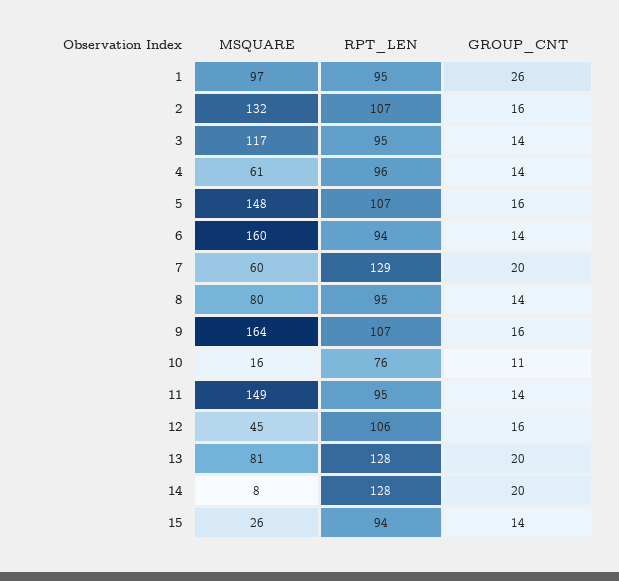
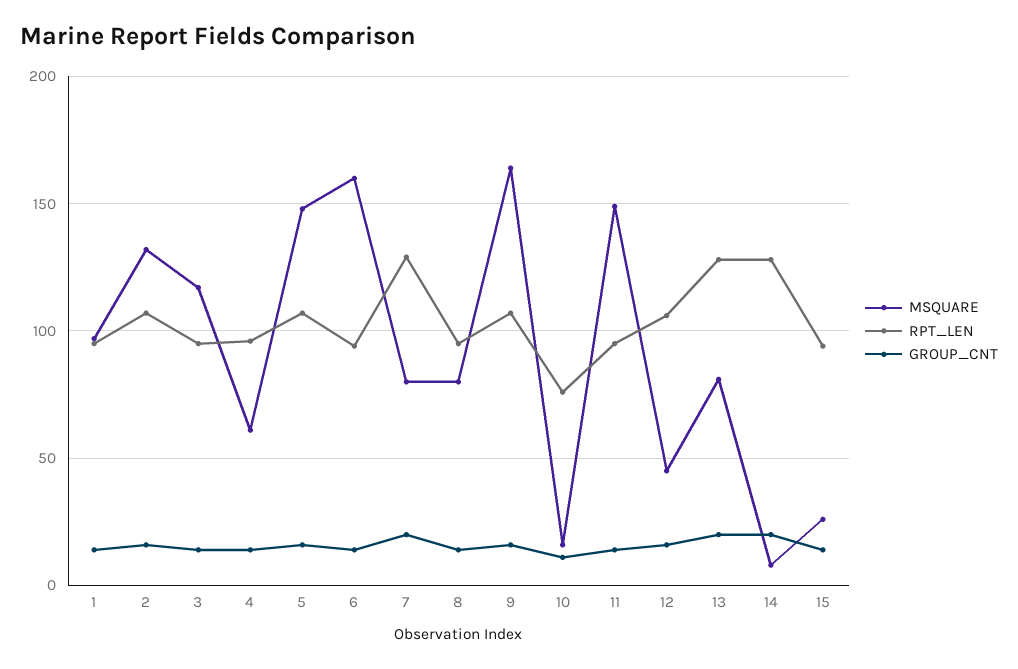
GROUP_CNT, 1: 26 -> 15
MSQUARE, 7: 60 -> 80

